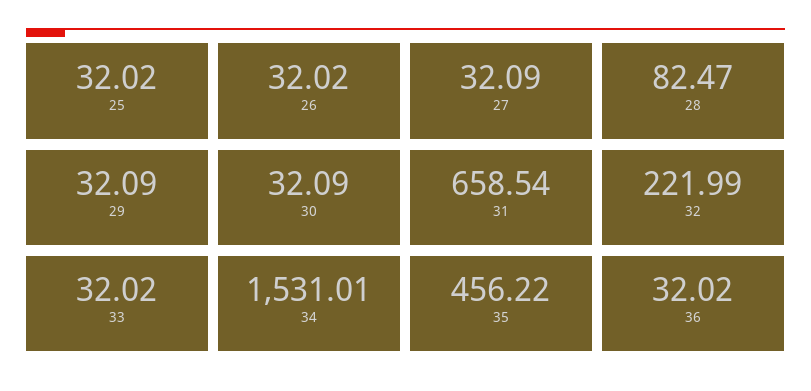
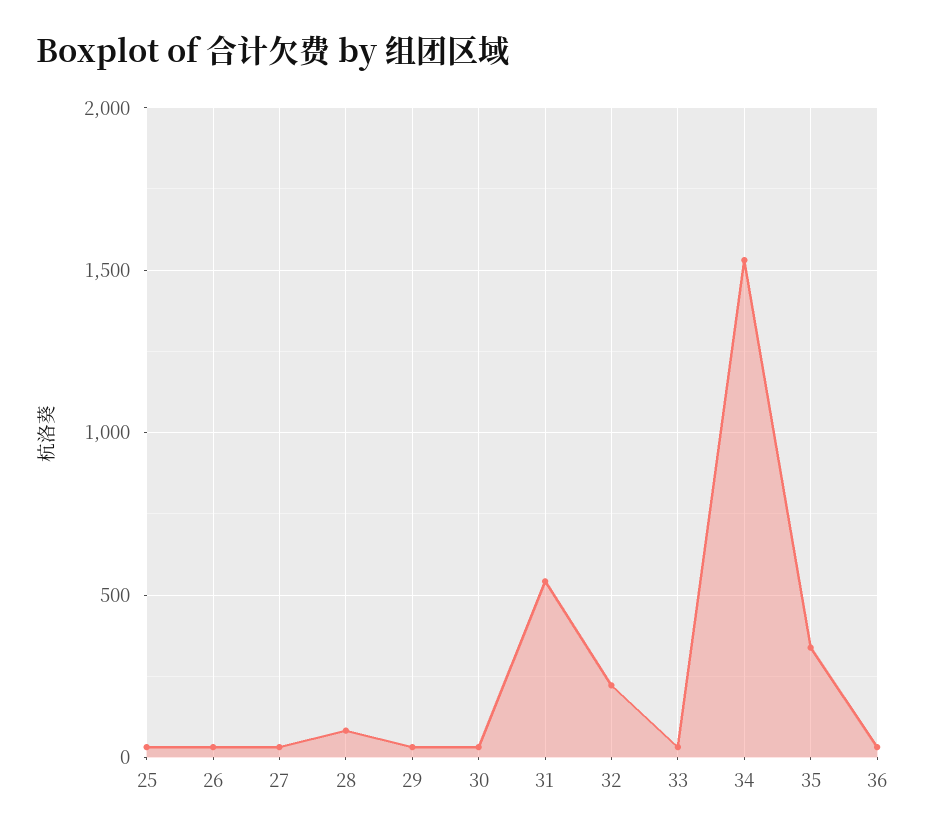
31: 658.54 -> 550
35: 456.22 -> 350

